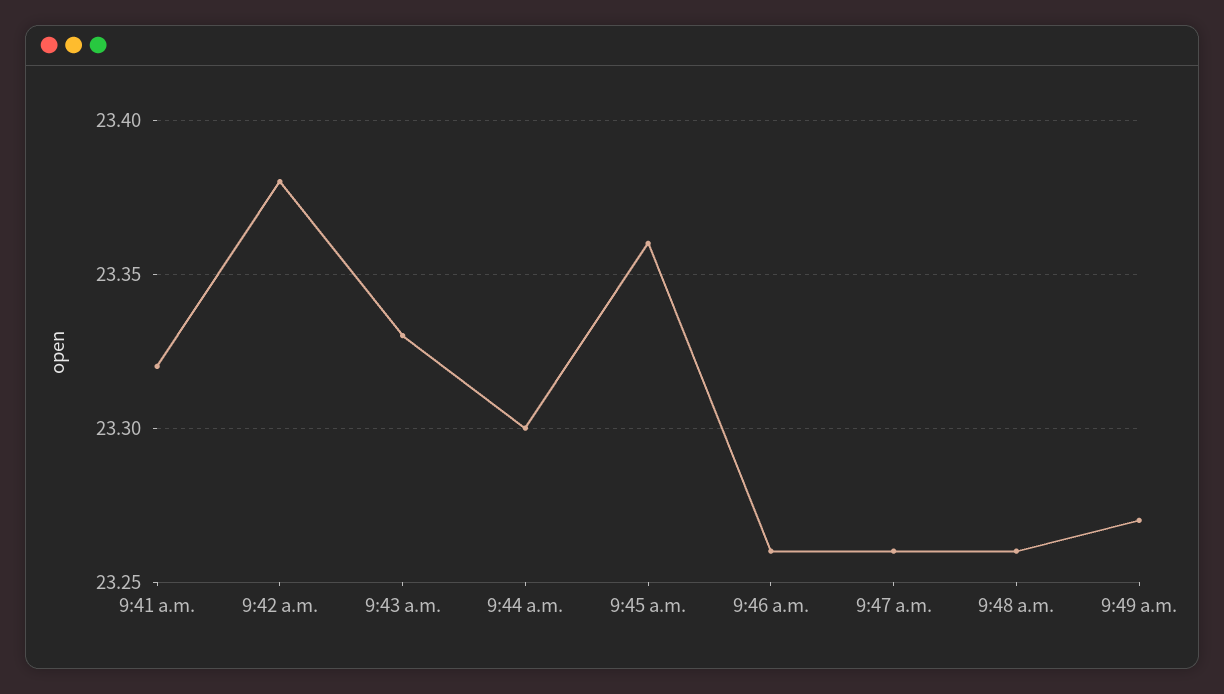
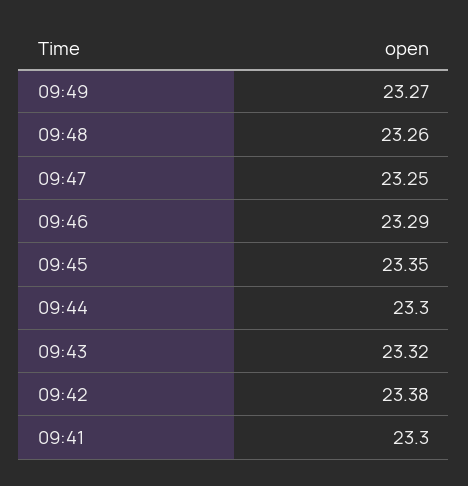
9:41 a.m.: 23.32 -> 23.3
9:43 a.m.: 23.33 -> 23.32
9:45 a.m.: 23.36 -> 23.35
9:46 a.m.: 23.26 -> 23.29
9:47 a.m.: 23.26 -> 23.25

